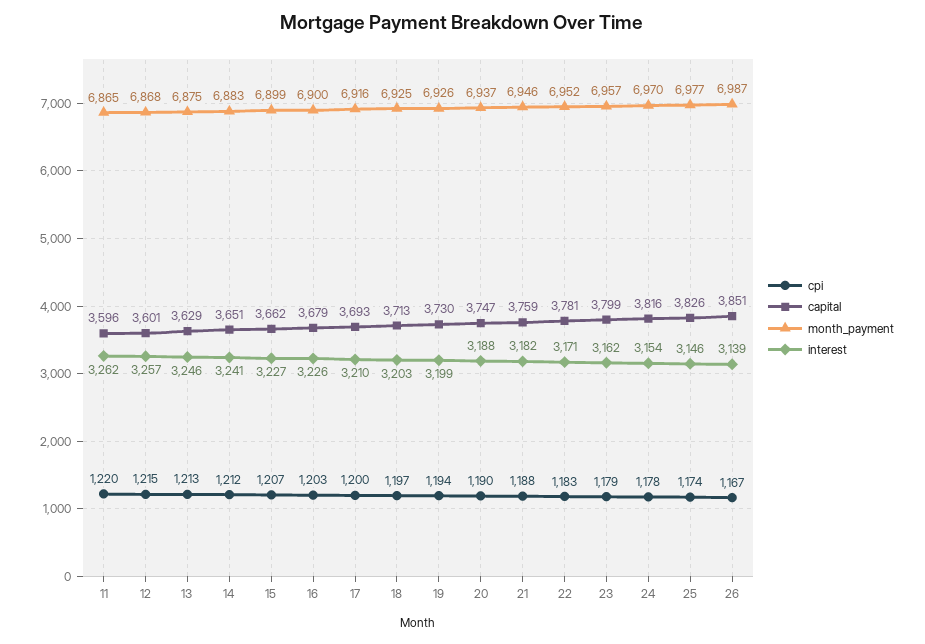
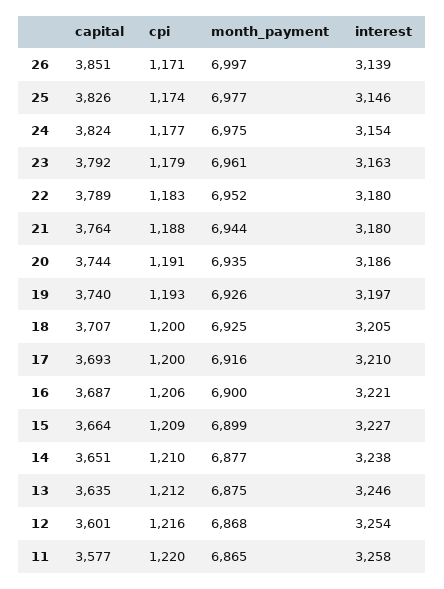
capital, 11: 3596 -> 3577
interest, 11: 3262 -> 3258
cpi, 12: 1215 -> 1216
interest, 12: 3257 -> 3254
cpi, 13: 1213 -> 1212
capital, 13: 3629 -> 3635
cpi, 14: 1212 -> 1210
month_payment, 14: 6883 -> 6877
interest, 14: 3241 -> 3238
cpi, 15: 1207 -> 1209
capital, 15: 3662 -> 3664
cpi, 16: 1203 -> 1206
capital, 16: 3679 -> 3687
interest, 16: 3226 -> 3221
cpi, 18: 1197 -> 1200
capital, 18: 3713 -> 3707
interest, 18: 3203 -> 3205
cpi, 19: 1194 -> 1193
capital, 19: 3730 -> 3740
interest, 19: 3199 -> 3197
cpi, 20: 1190 -> 1191
capital, 20: 3747 -> 3744
month_payment, 20: 6937 -> 6935
interest, 20: 3188 -> 3186
capital, 21: 3759 -> 3764
month_payment, 21: 6946 -> 6944
interest, 21: 3182 -> 3180
capital, 22: 3781 -> 3789
interest, 22: 3171 -> 3180
capital, 23: 3799 -> 3792
month_payment, 23: 6957 -> 6961
interest, 23: 3162 -> 3163
cpi, 24: 1178 -> 1177
capital, 24: 3816 -> 3824
month_payment, 24: 6970 -> 6975
cpi, 26: 1167 -> 1171
month_payment, 26: 6987 -> 6997

